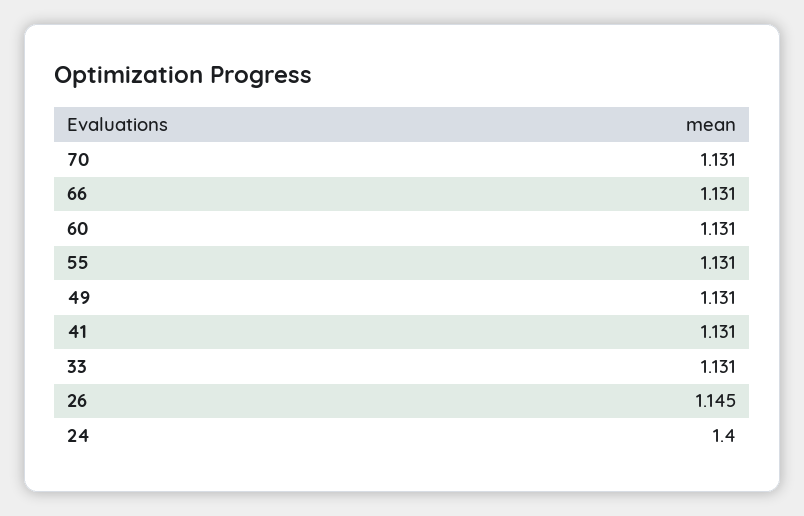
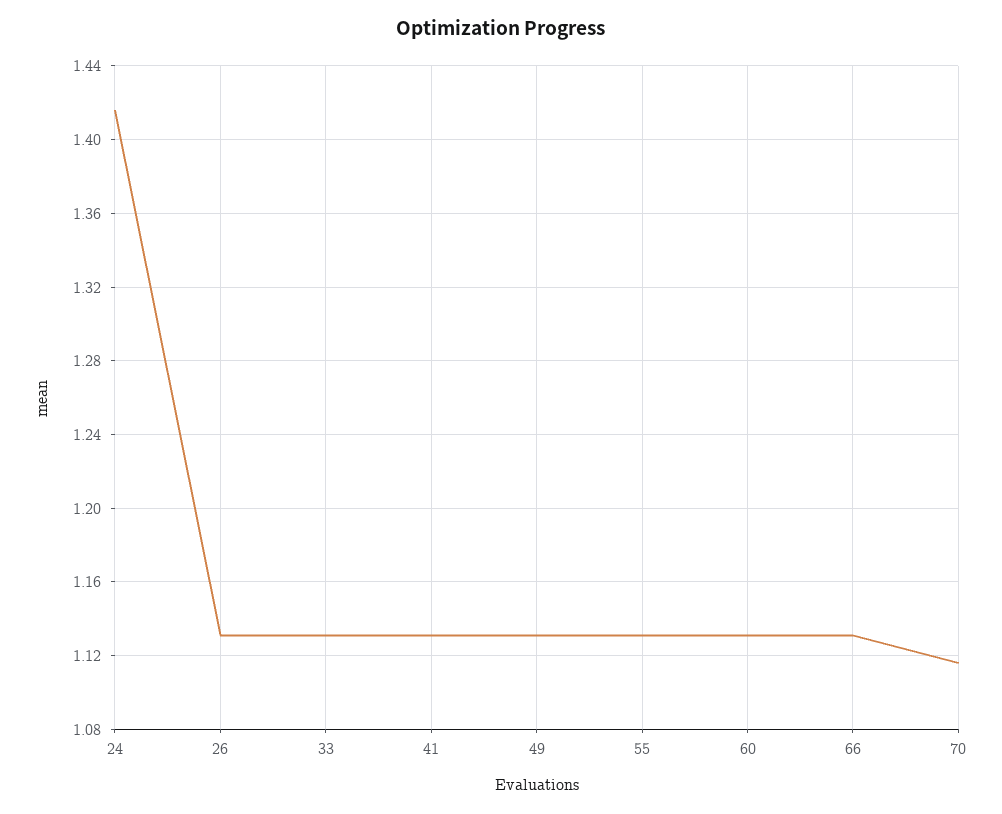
70: 1.131 -> 1.115
26: 1.145 -> 1.13
24: 1.4 -> 1.415

